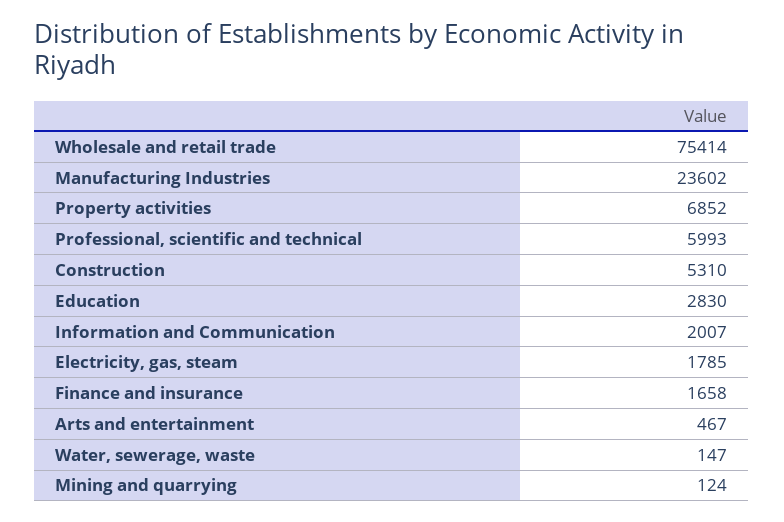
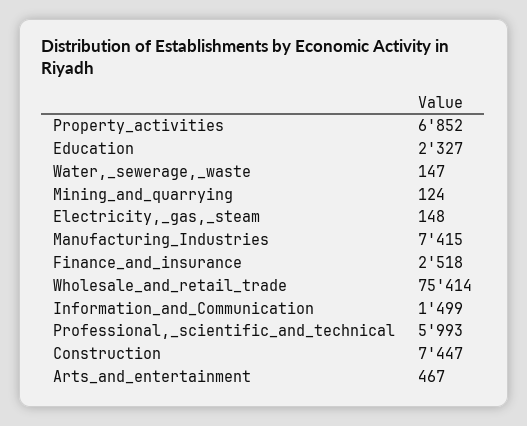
Manufacturing Industries: 23602 -> 7415
Construction: 5310 -> 7447
Education: 2830 -> 2327
Information and Communication: 2007 -> 1499
Electricity, gas, steam: 1785 -> 148
Finance and insurance: 1658 -> 2518

